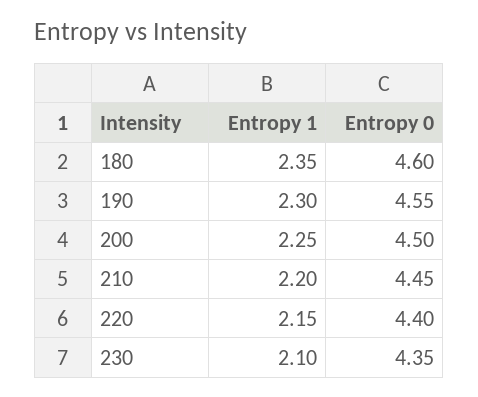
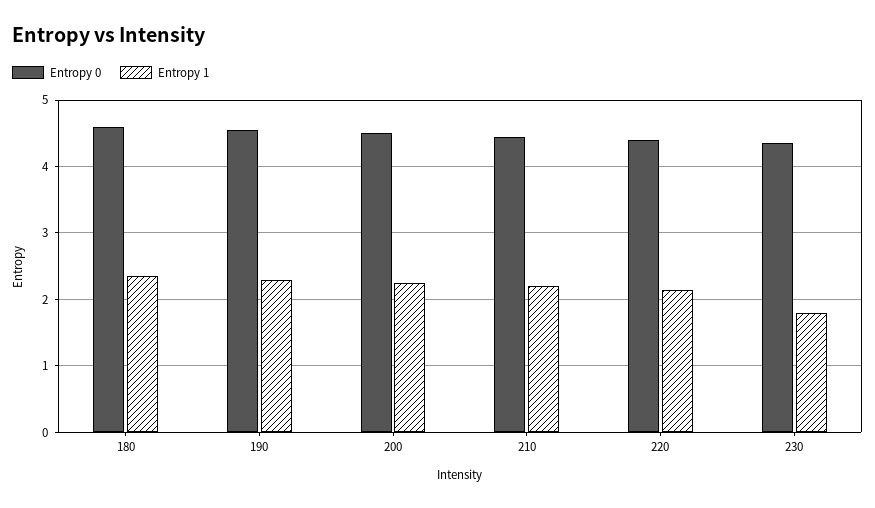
Entropy 1, 230: 2.1 -> 1.8

